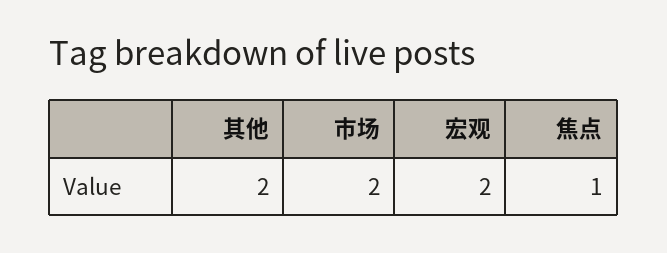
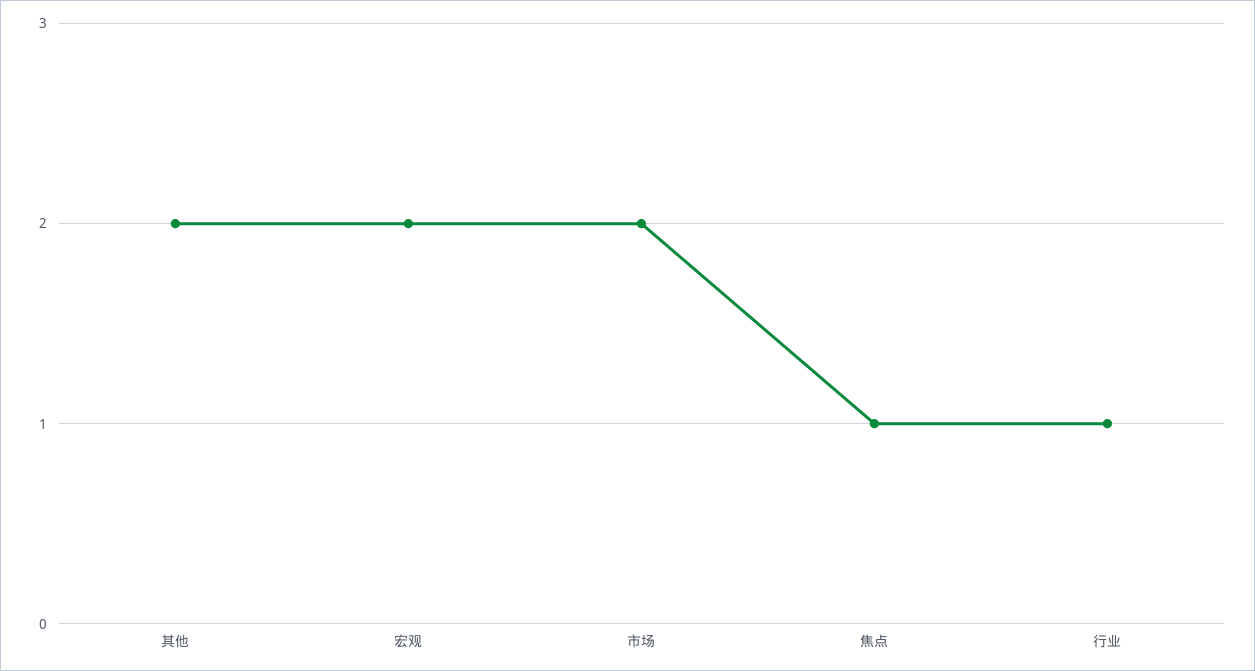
行业: none -> 1

